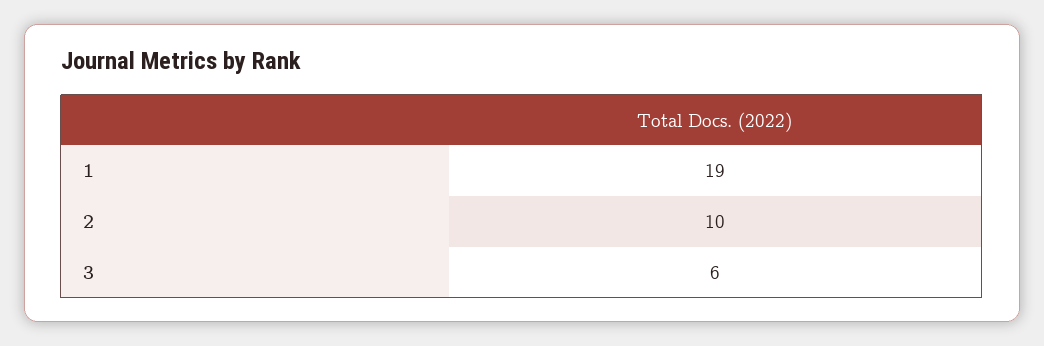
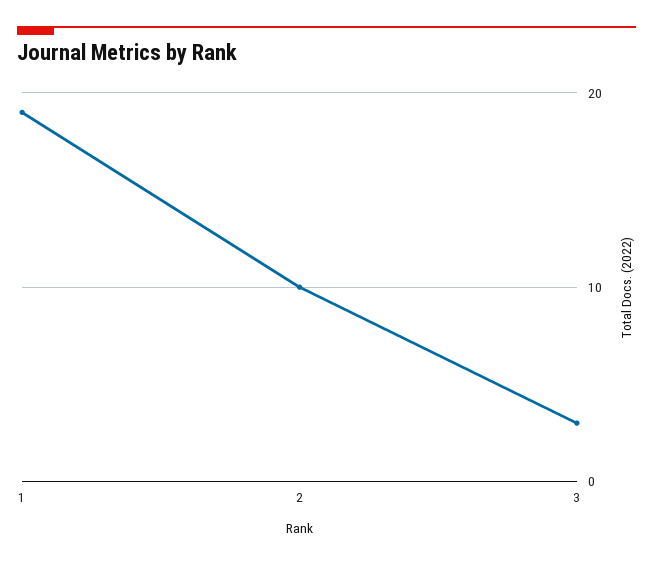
3: 6 -> 3

